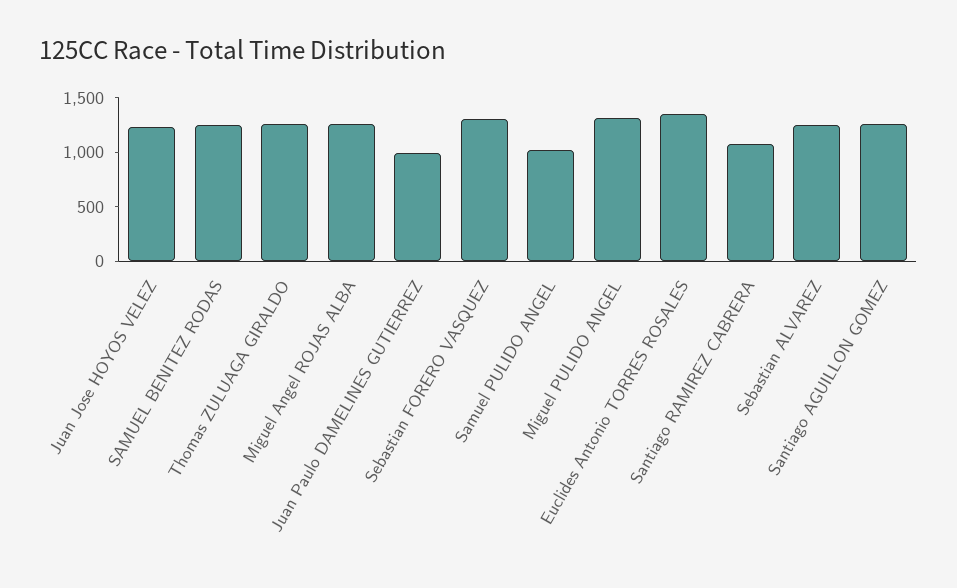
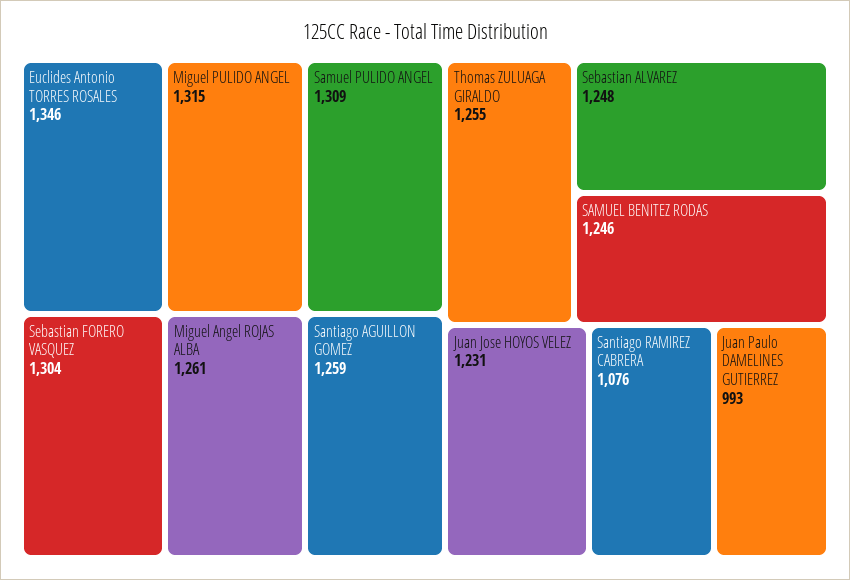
Samuel PULIDO ANGEL: 1000 -> 1309

